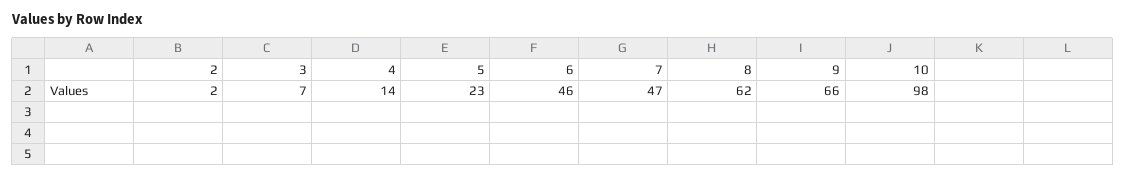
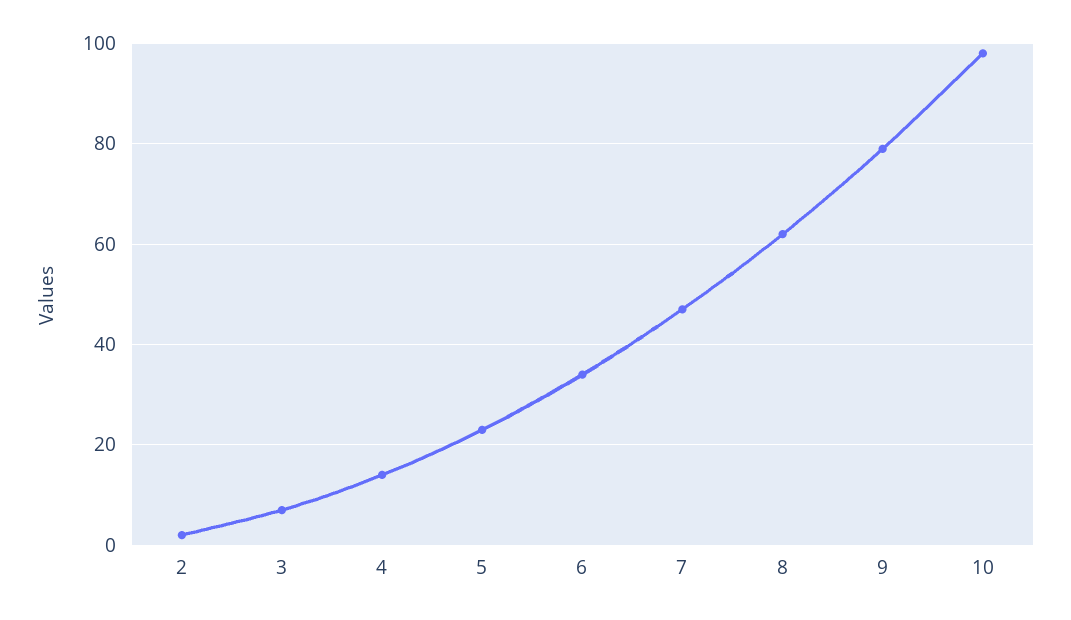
6: 46 -> 35
9: 66 -> 80

